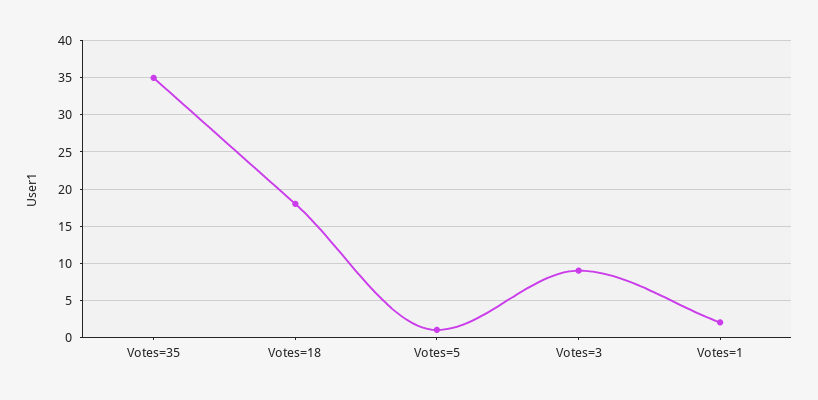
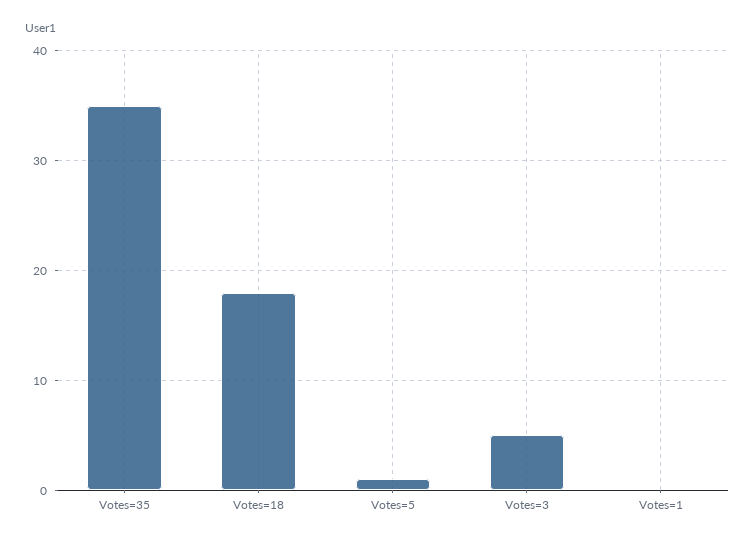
Votes=3: 9 -> 5
Votes=1: 2 -> 0

